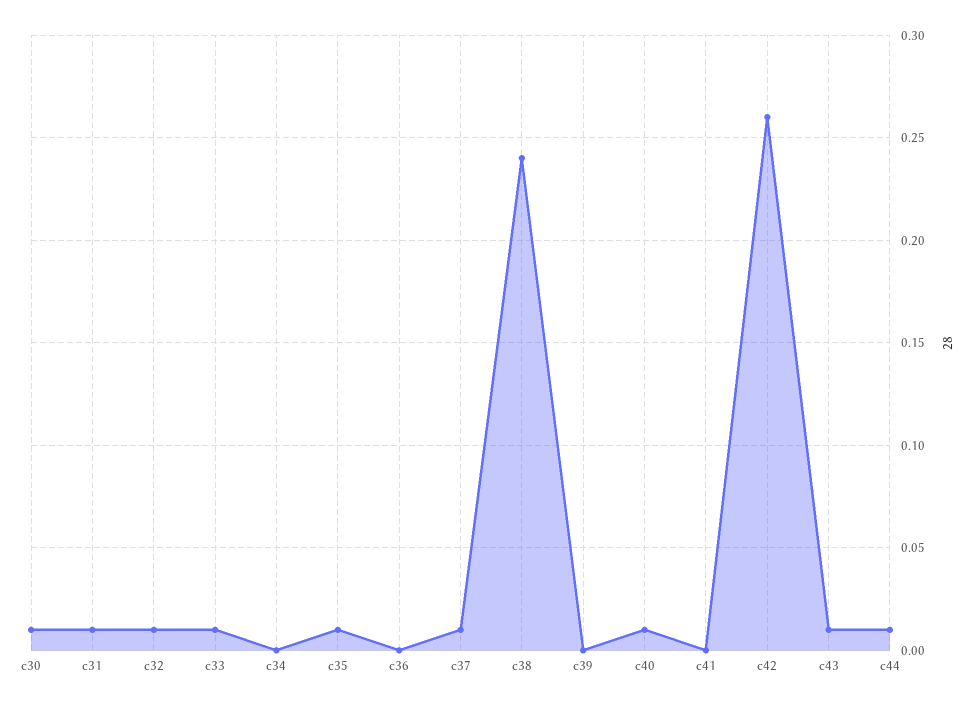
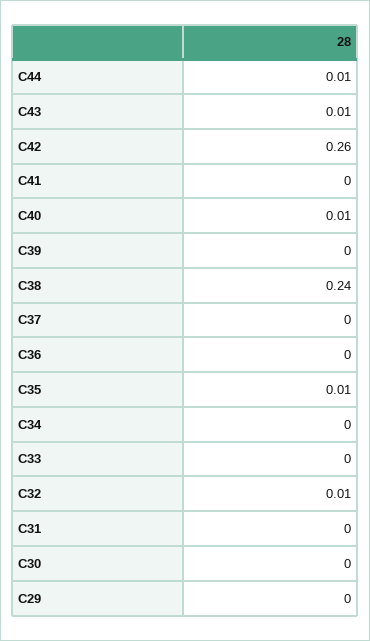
c30: 0.01 -> 0
c31: 0.01 -> 0
c33: 0.01 -> 0
c37: 0.01 -> 0
C29: none -> 0

